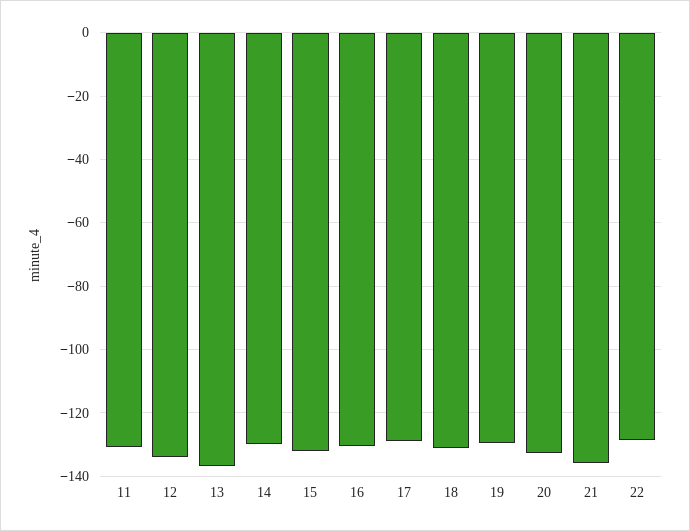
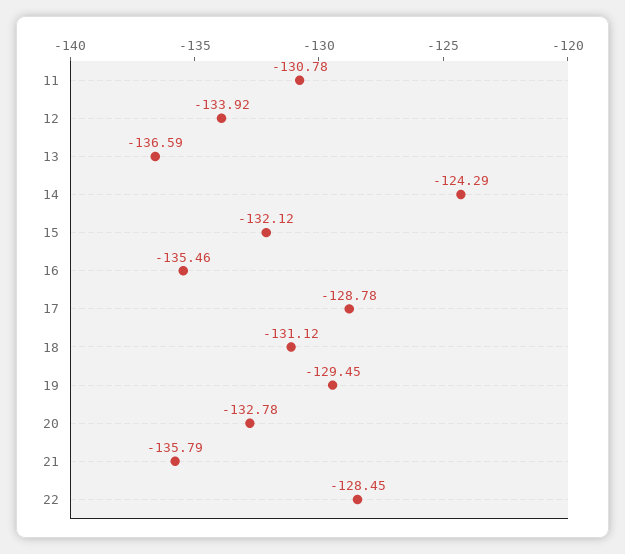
14: -130 -> -124.29
16: -130 -> -135.46

